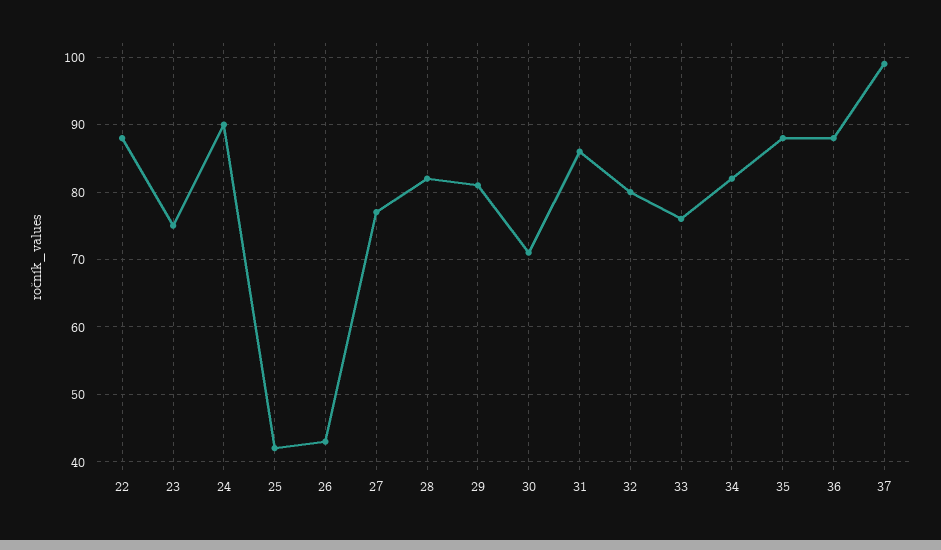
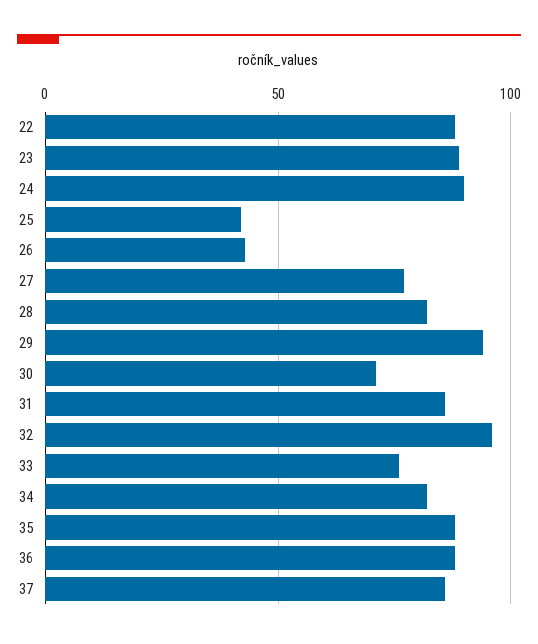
23: 75 -> 90
29: 81 -> 95
32: 80 -> 95
37: 99 -> 85

